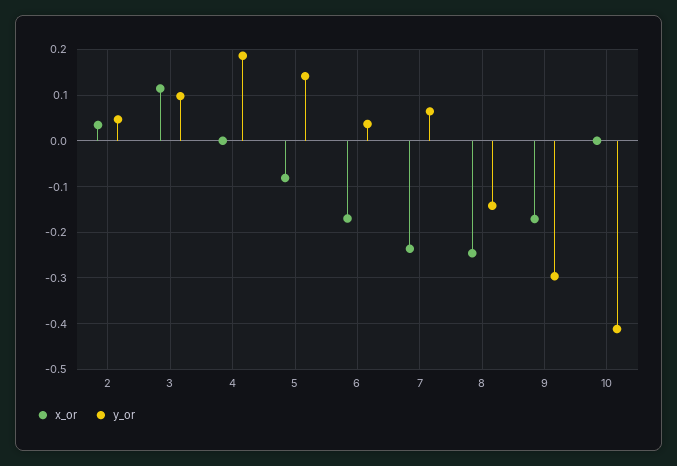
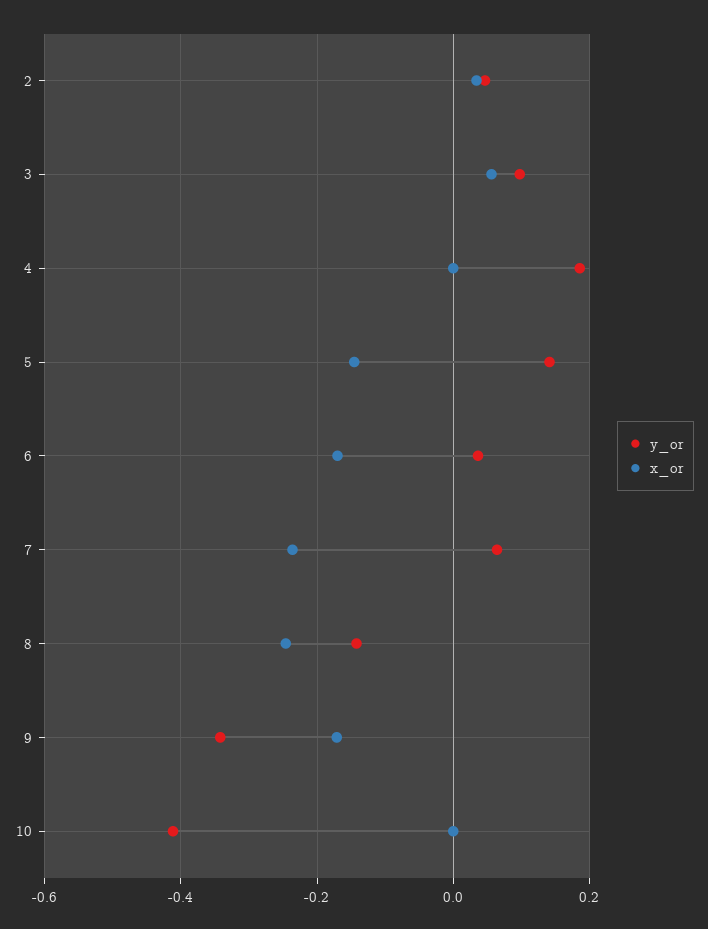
x_or, 3: 0.12 -> 0.06
x_or, 5: -0.08 -> -0.14
y_or, 9: -0.3 -> -0.34

